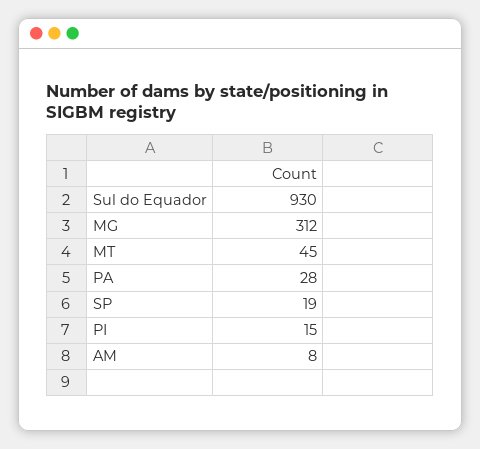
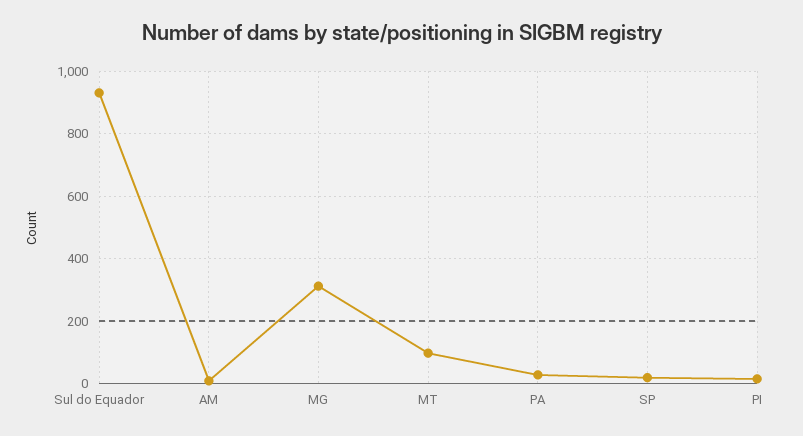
MT: 45 -> 100

